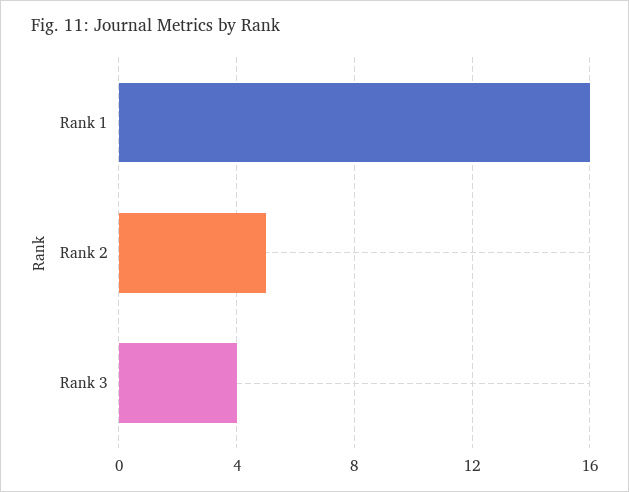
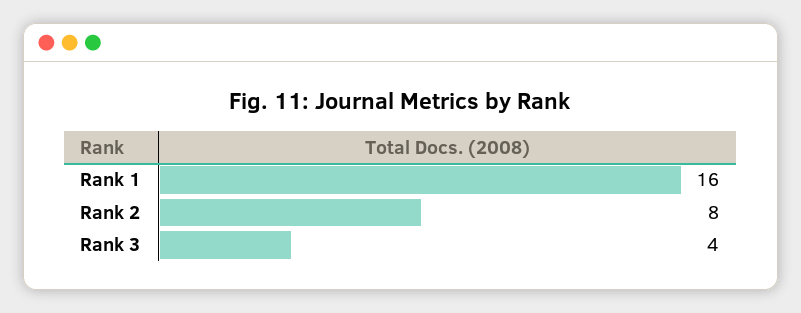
Rank 2: 5 -> 8

